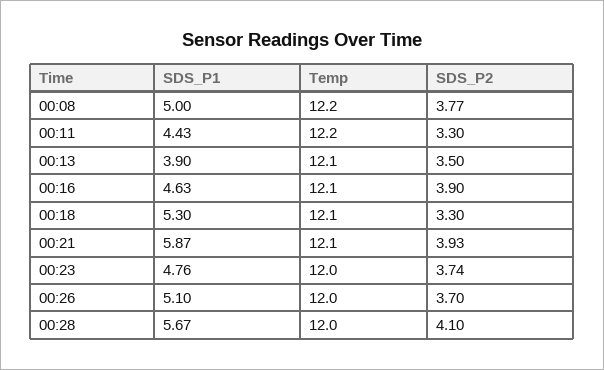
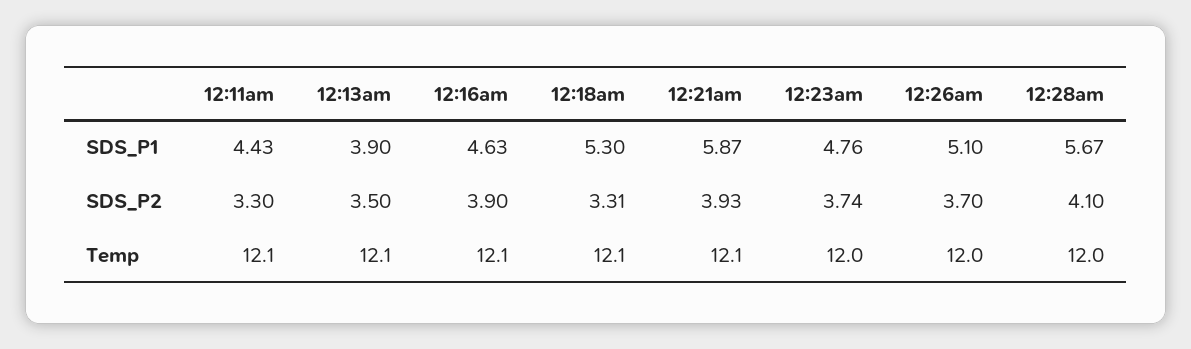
SDS_P1, 00:08: 5 -> none
Temp, 00:08: 12.2 -> none
SDS_P2, 00:08: 3.77 -> none
Temp, 00:11: 12.2 -> 12.1
SDS_P2, 00:18: 3.3 -> 3.31

